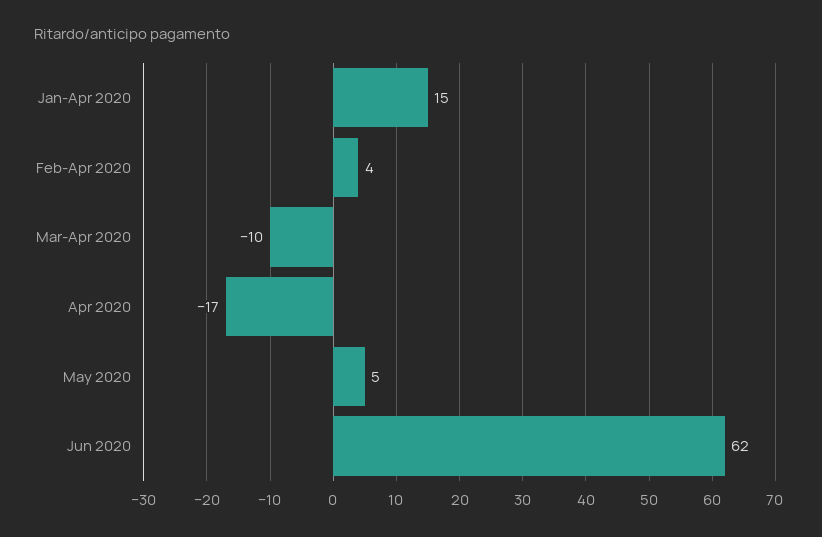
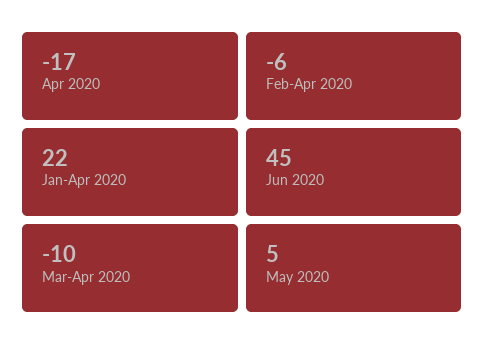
Jan-Apr 2020: 15 -> 22
Feb-Apr 2020: 4 -> -6
Jun 2020: 62 -> 45

